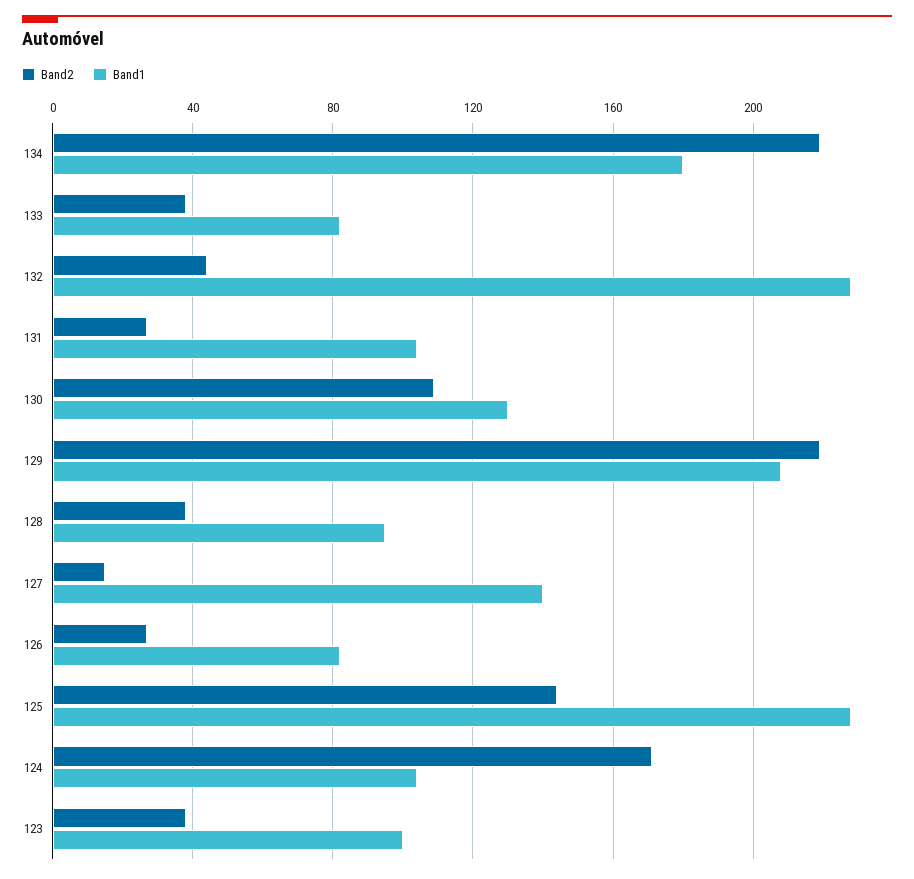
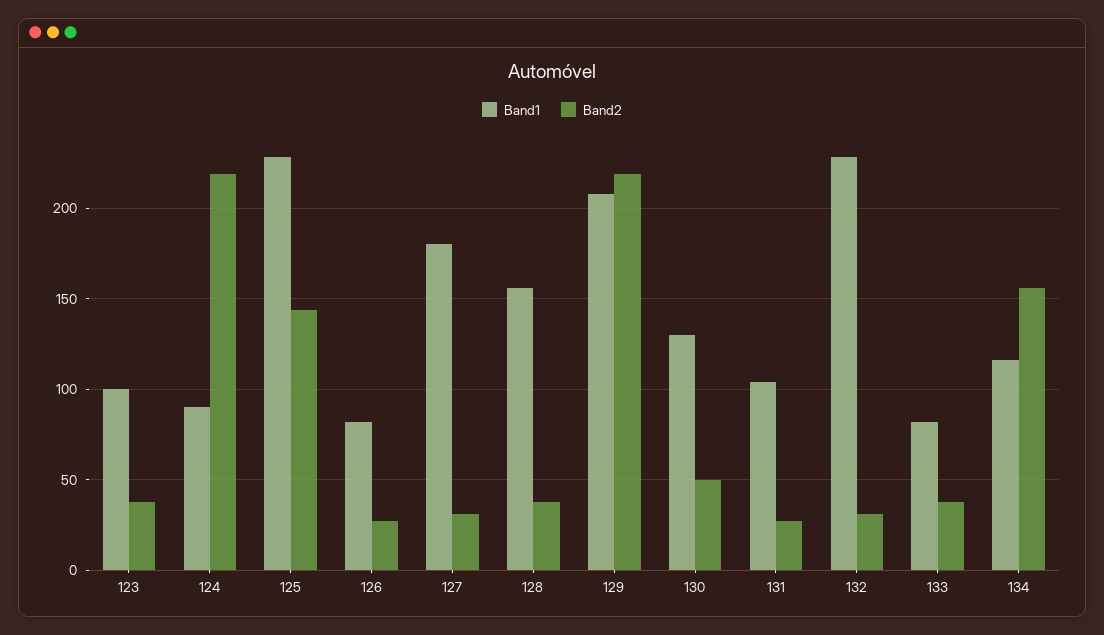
Band2, 134: 220 -> 155
Band1, 134: 180 -> 115
Band2, 132: 45 -> 30
Band2, 130: 110 -> 50
Band1, 128: 95 -> 155
Band2, 127: 15 -> 30
Band1, 127: 140 -> 180
Band2, 124: 170 -> 220
Band1, 124: 105 -> 90

